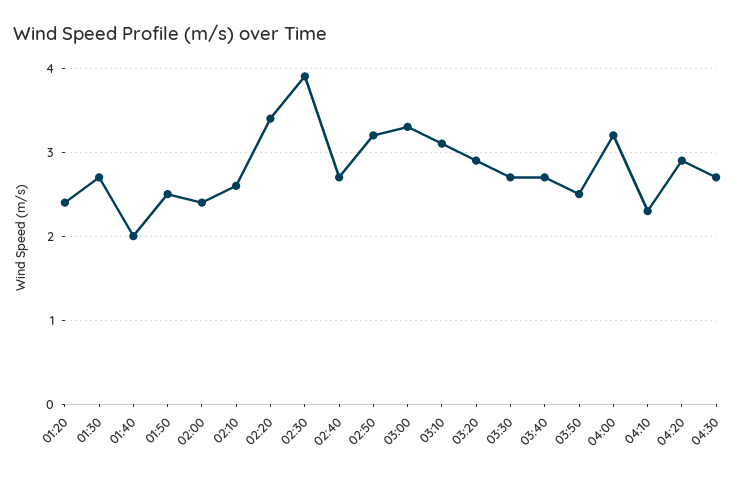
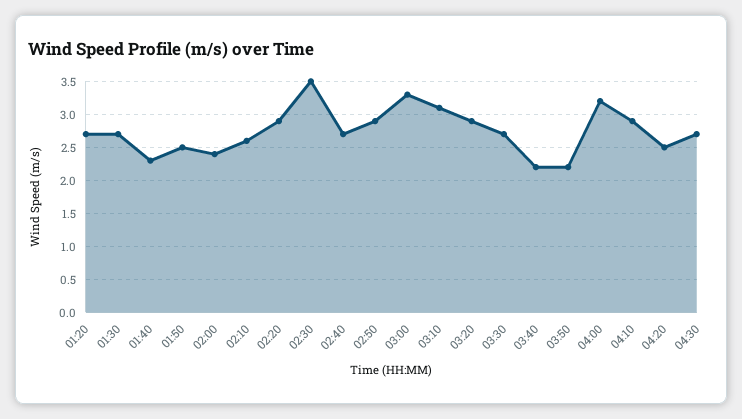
01:20: 2.4 -> 2.7
01:40: 2 -> 2.3
02:20: 3.4 -> 2.9
02:30: 3.9 -> 3.5
02:50: 3.2 -> 2.9
03:40: 2.7 -> 2.2
03:50: 2.5 -> 2.2
04:10: 2.3 -> 2.9
04:20: 2.9 -> 2.5

